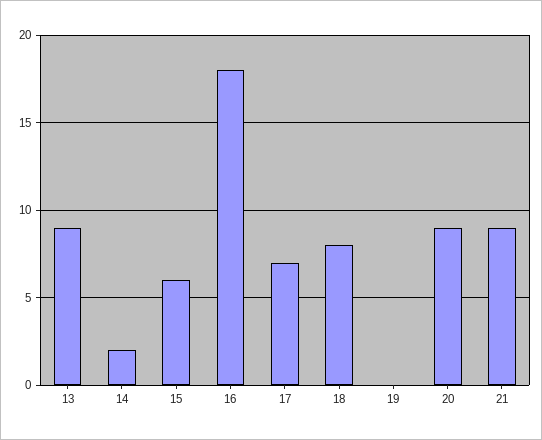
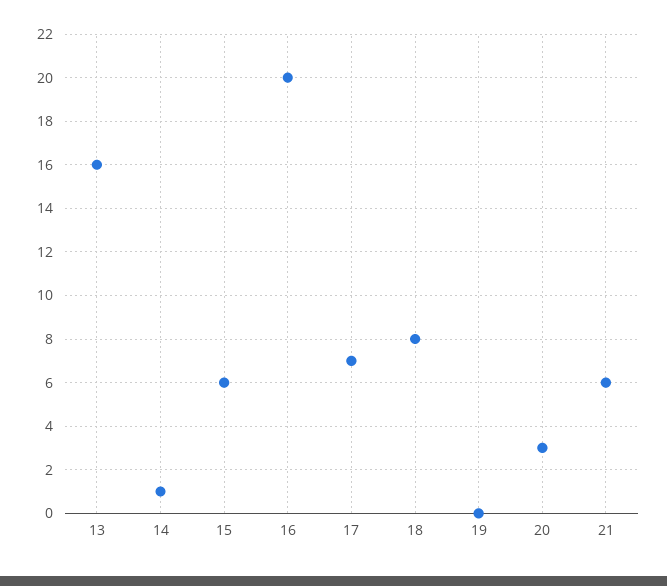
13: 9 -> 16
14: 2 -> 1
16: 18 -> 20
20: 9 -> 3
21: 9 -> 6

